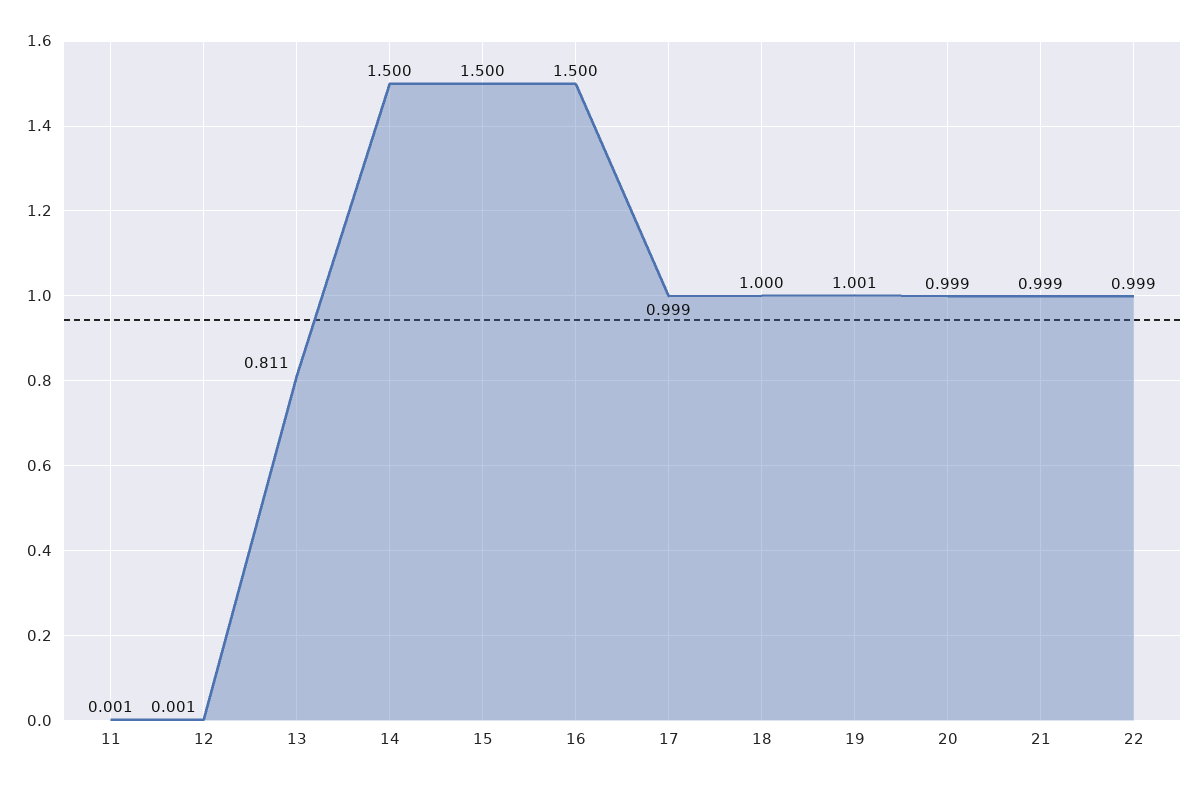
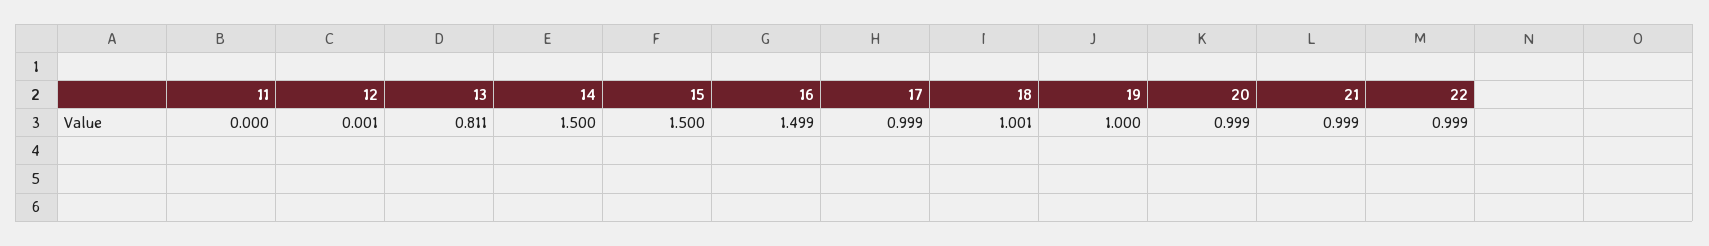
11: 0.001 -> 0
16: 1.5 -> 1.499
18: 1 -> 1.001
19: 1.001 -> 1

